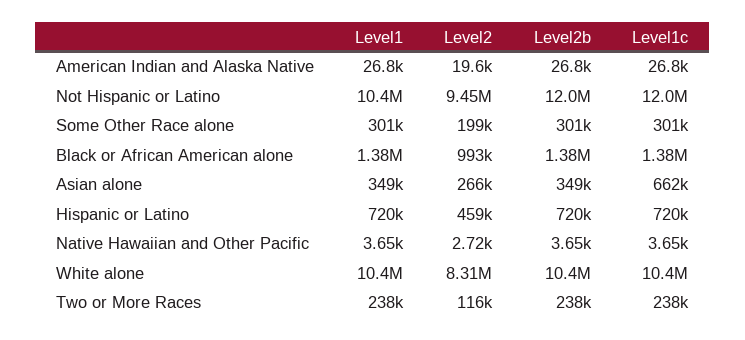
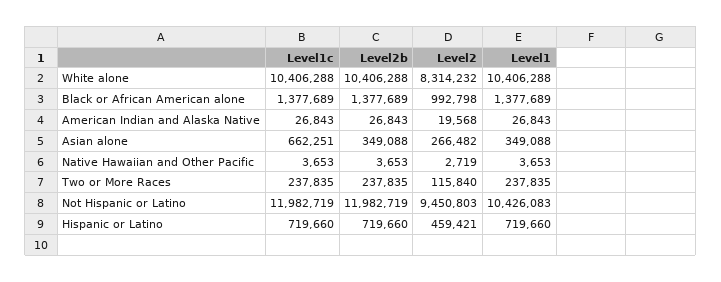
Level1, Some Other Race alone: 301000 -> none
Level2, Some Other Race alone: 199000 -> none
Level2b, Some Other Race alone: 301000 -> none
Level1c, Some Other Race alone: 301000 -> none

